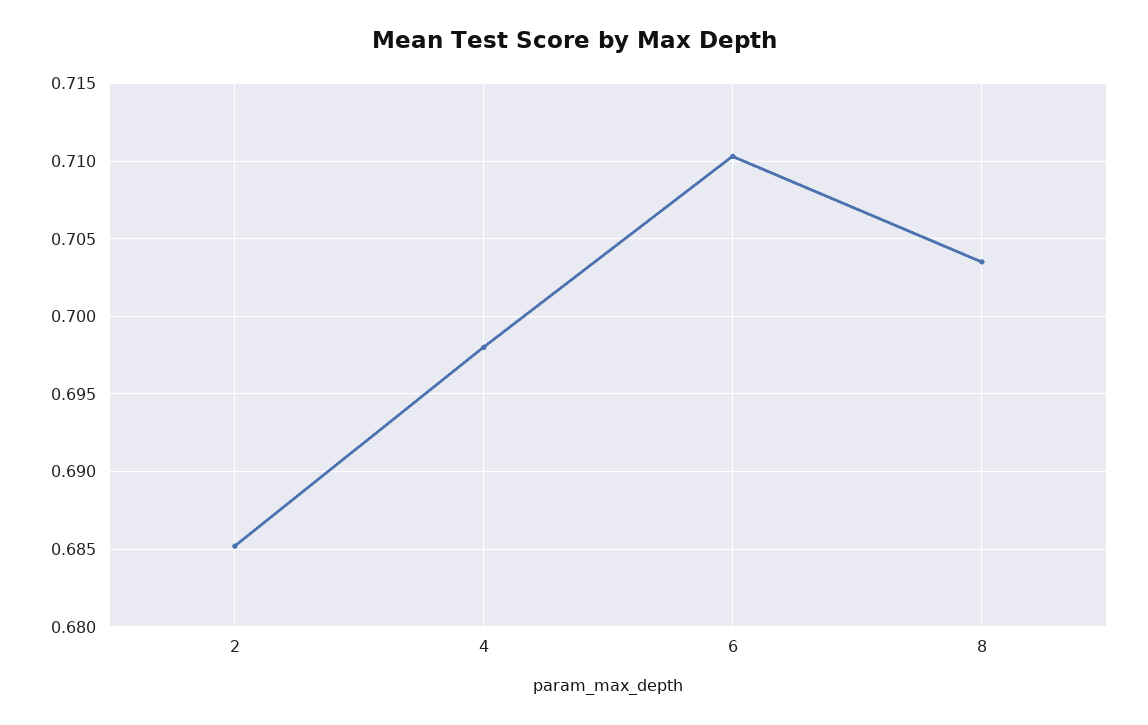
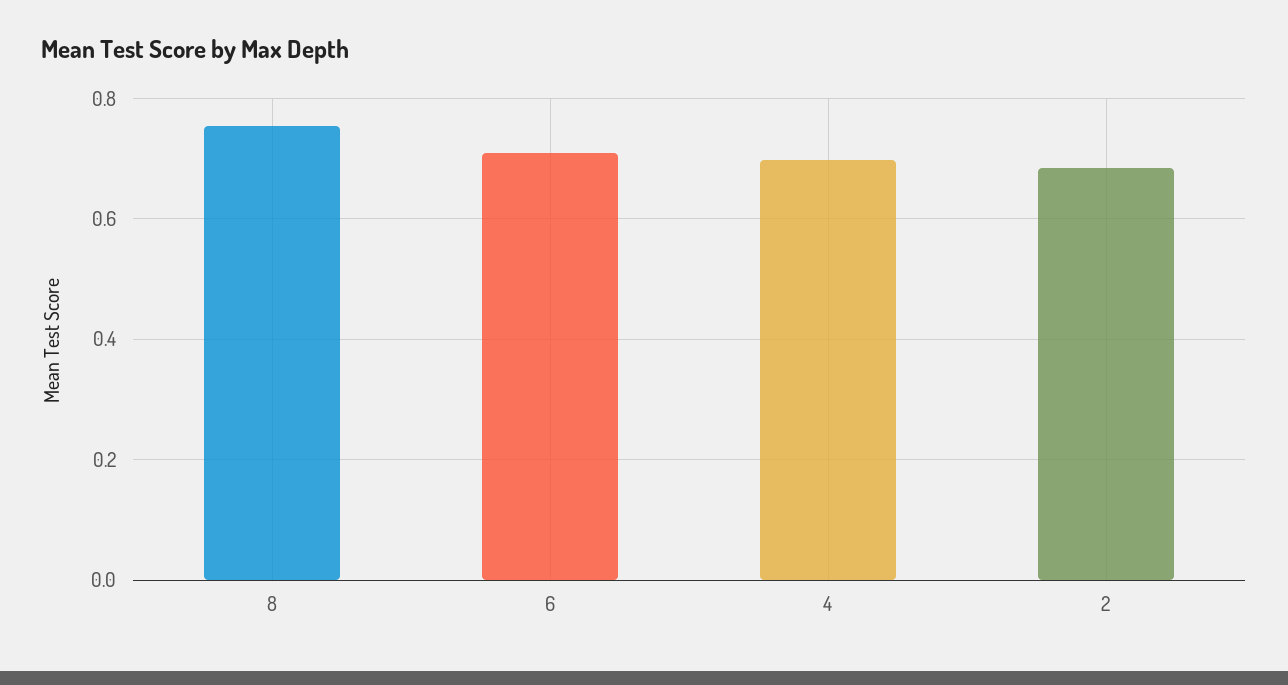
8: 0.7035 -> 0.76

